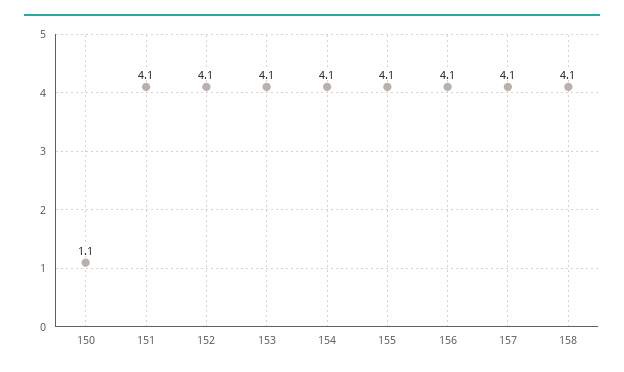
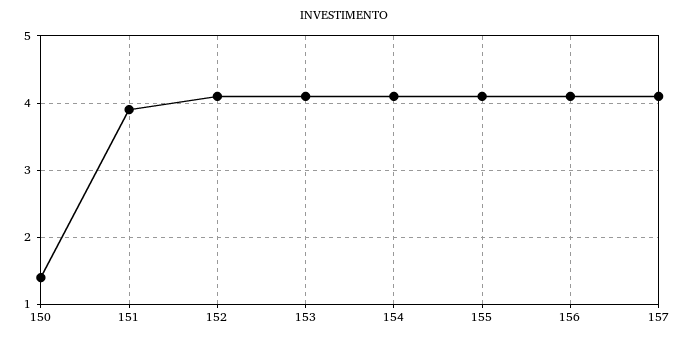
150: 1.1 -> 1.4
151: 4.1 -> 3.9
158: 4.1 -> none

